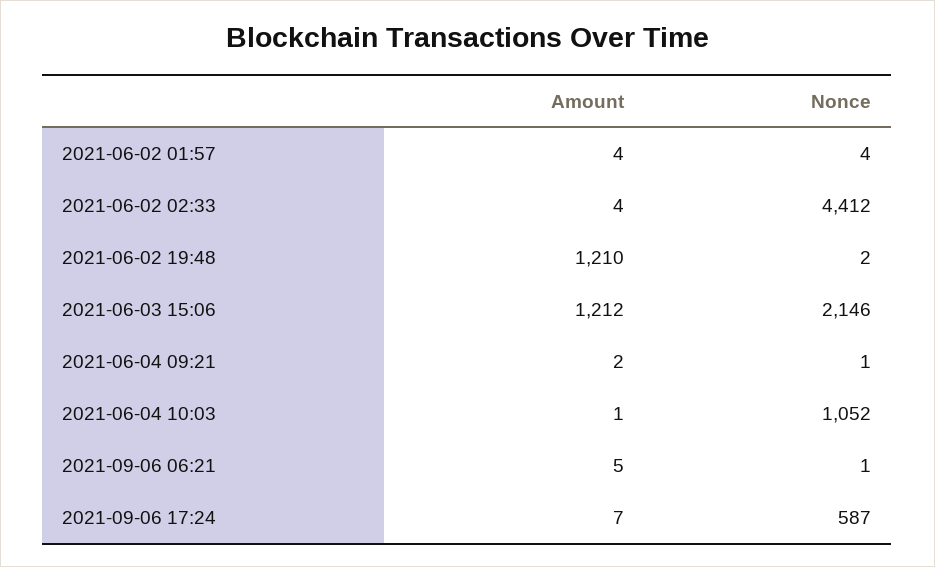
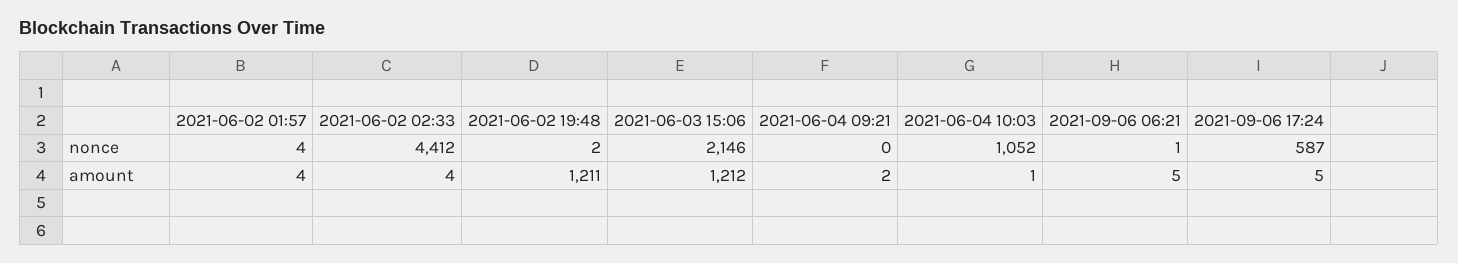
Amount, 2021-06-02 19:48: 1210 -> 1211
Nonce, 2021-06-04 09:21: 1 -> 0
Amount, 2021-09-06 17:24: 7 -> 5

